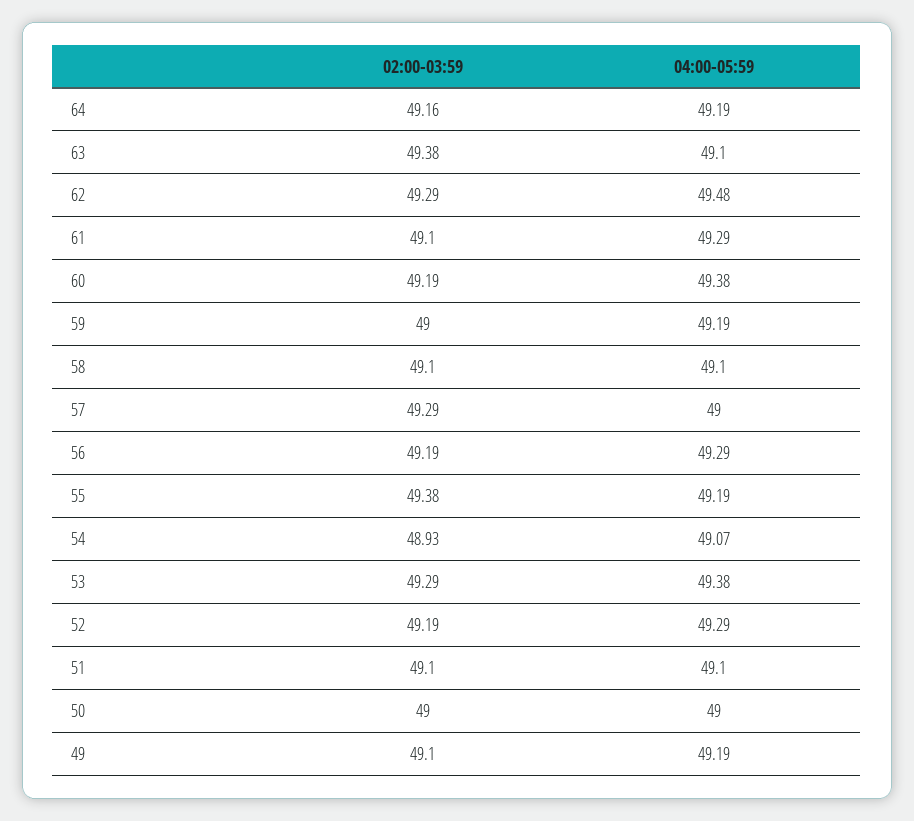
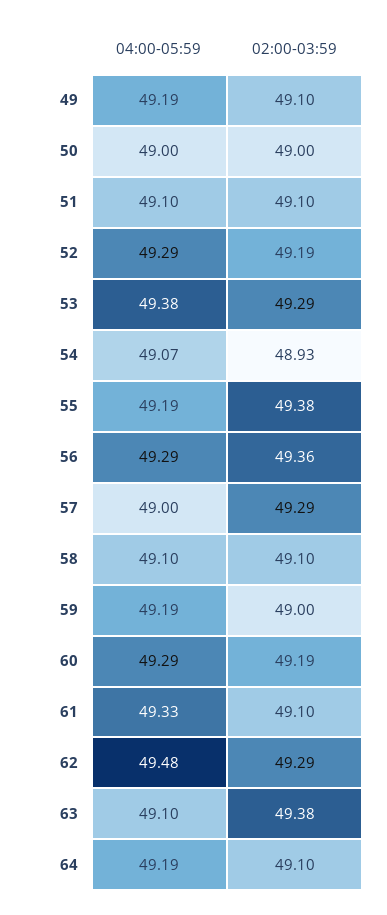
02:00-03:59, 64: 49.16 -> 49.1
04:00-05:59, 61: 49.29 -> 49.33
04:00-05:59, 60: 49.38 -> 49.29
02:00-03:59, 56: 49.19 -> 49.36

